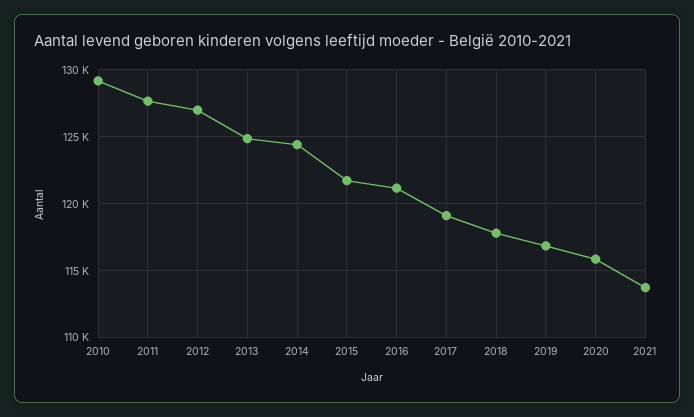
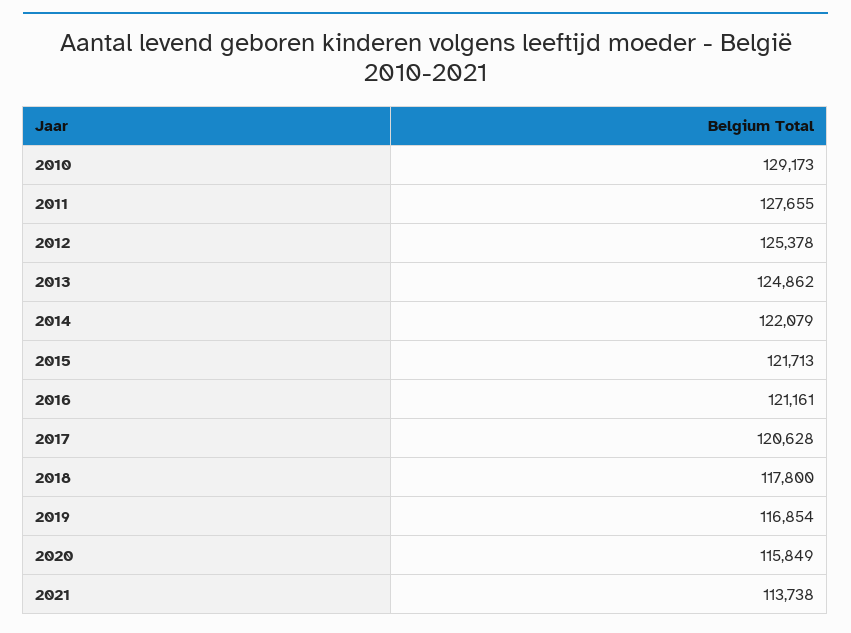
2012: 127000 -> 125378
2014: 124500 -> 122079
2017: 119000 -> 120628

